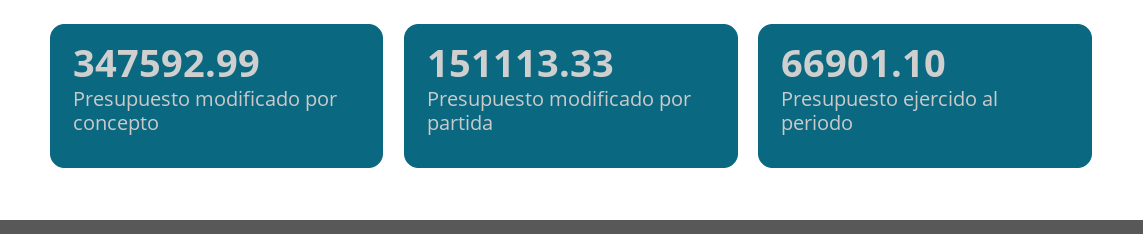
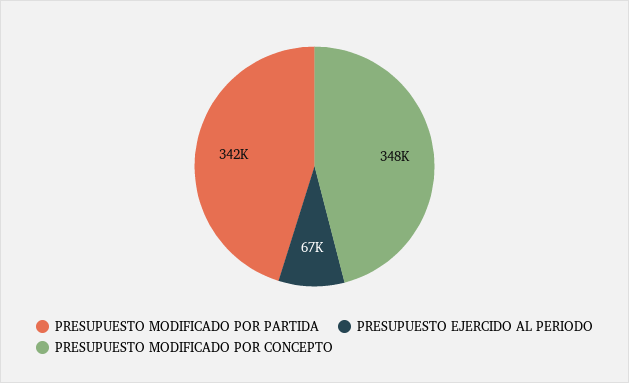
Presupuesto modificado por partida: 151113.33 -> 342000

